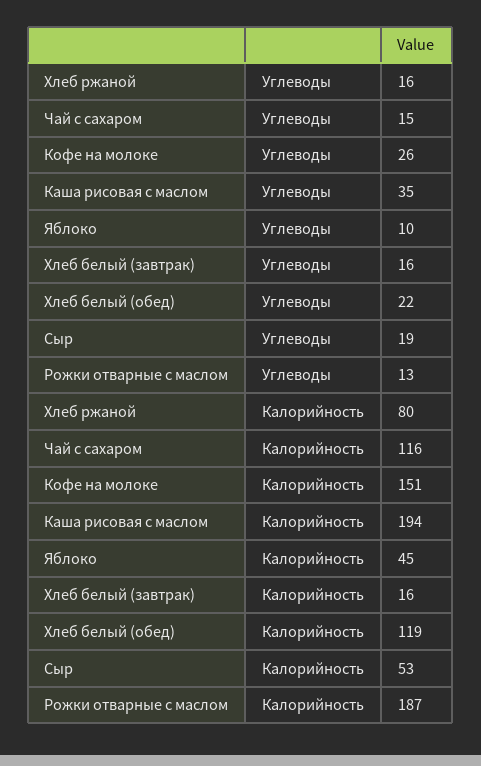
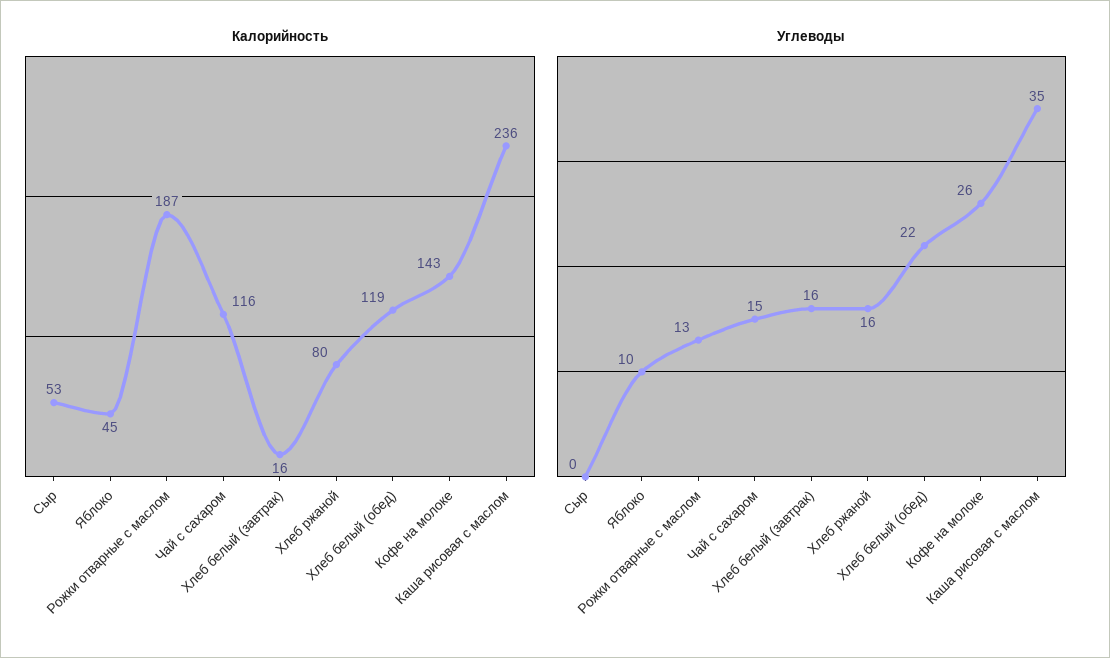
Углеводы, Сыр: 19 -> 0
Калорийность, Кофе на молоке: 151 -> 143
Калорийность, Каша рисовая с маслом: 194 -> 236

